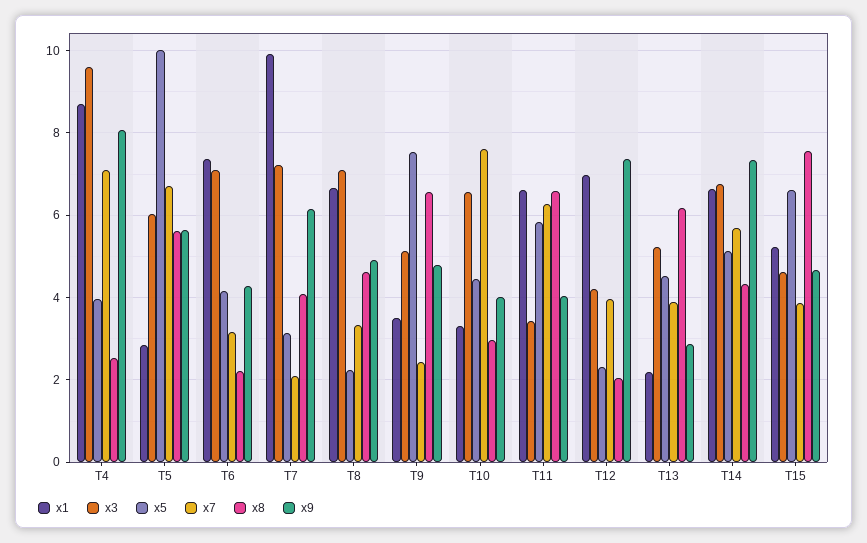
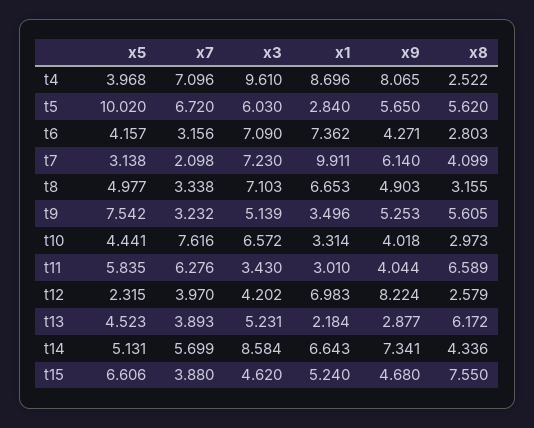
x8, T6: 2.2 -> 2.803
x5, T8: 2.2 -> 4.977
x8, T8: 4.6 -> 3.155
x7, T9: 2.4 -> 3.232
x8, T9: 6.6 -> 5.605
x9, T9: 4.8 -> 5.253
x1, T11: 6.6 -> 3.01
x8, T12: 2 -> 2.579
x9, T12: 7.4 -> 8.224
x3, T14: 6.8 -> 8.584

